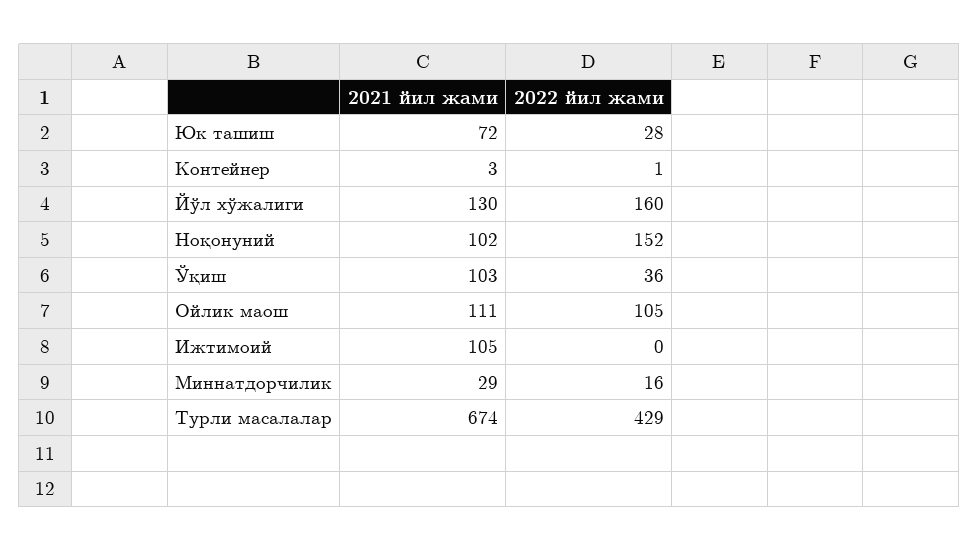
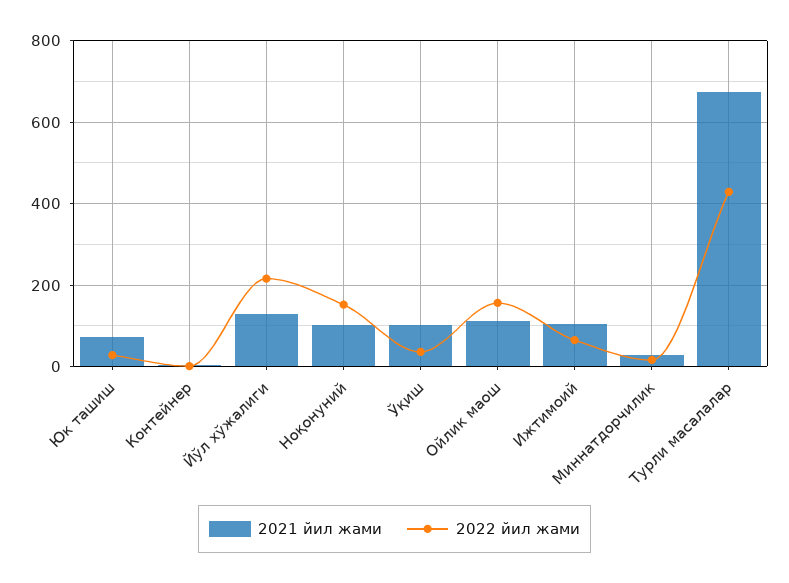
2022 йил жами, Йўл хўжалиги: 160 -> 220
2022 йил жами, Ойлик маош: 105 -> 160
2022 йил жами, Ижтимоий: 0 -> 60

